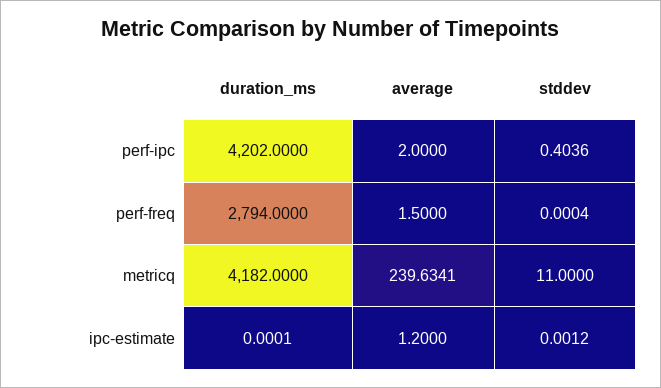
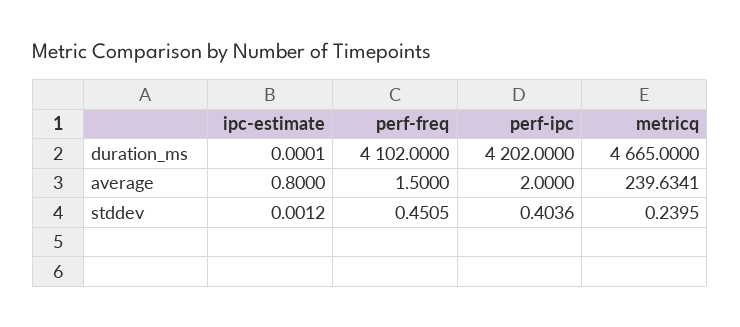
duration_ms, perf-freq: 2794 -> 4102
stddev, perf-freq: 0.0004 -> 0.4505
duration_ms, metricq: 4182 -> 4665
stddev, metricq: 11 -> 0.2395
average, ipc-estimate: 1.2 -> 0.8

